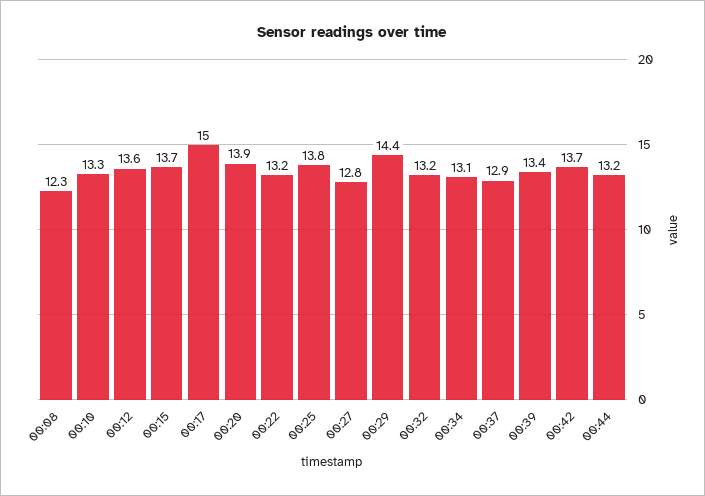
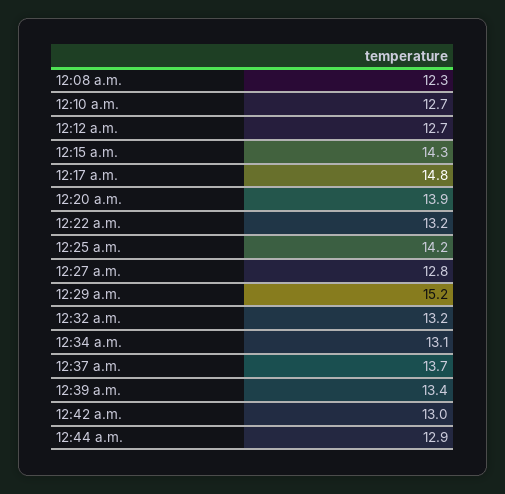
00:10: 13.3 -> 12.7
00:12: 13.6 -> 12.7
00:15: 13.7 -> 14.3
00:17: 15 -> 14.8
00:25: 13.8 -> 14.2
00:29: 14.4 -> 15.2
00:37: 12.9 -> 13.7
00:42: 13.7 -> 13
00:44: 13.2 -> 12.9

